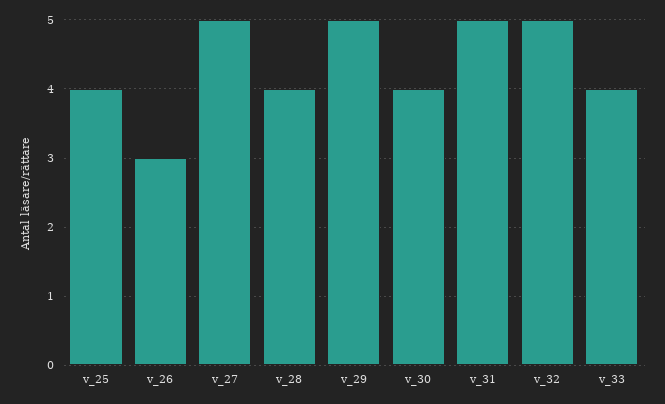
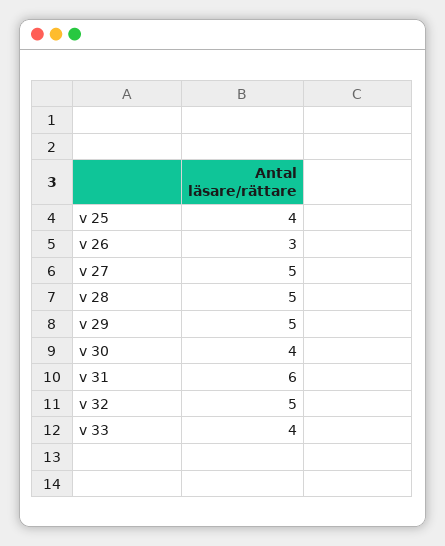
v_28: 4 -> 5
v_31: 5 -> 6

